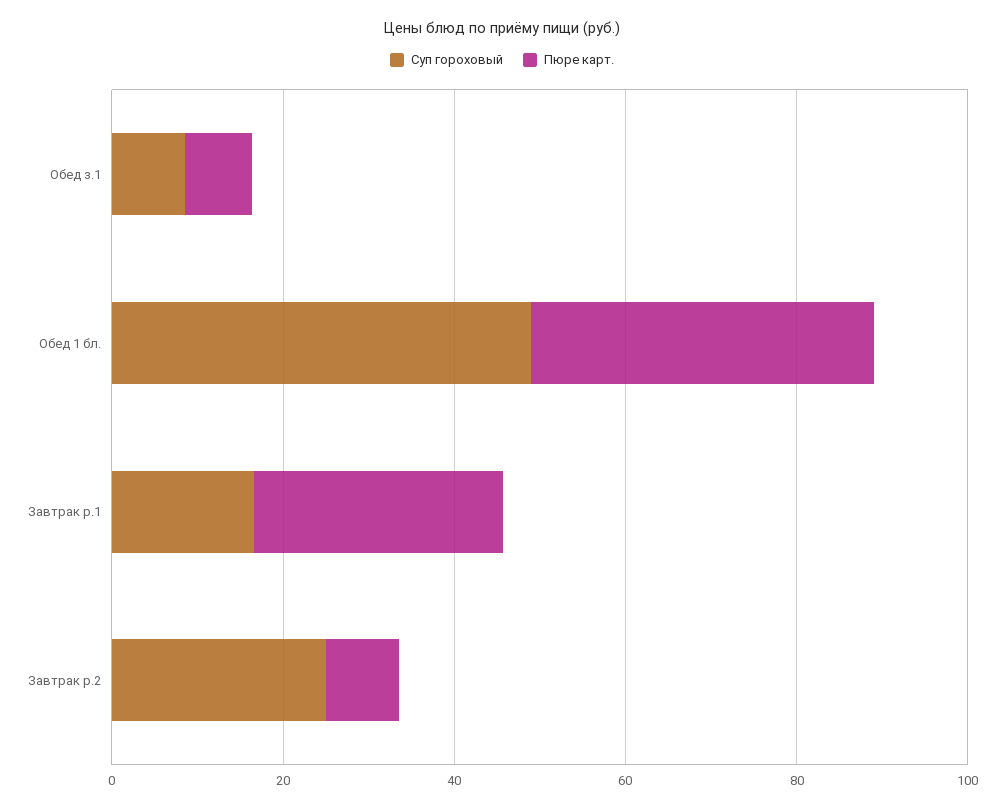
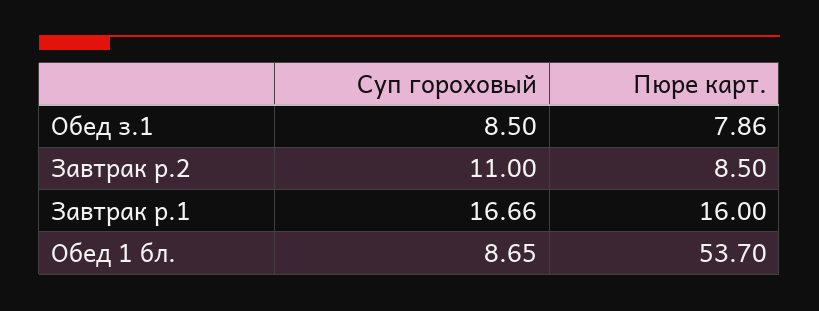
Суп гороховый, Обед 1 бл.: 50 -> 8.65
Пюре карт., Обед 1 бл.: 40 -> 53.7
Пюре карт., Завтрак р.1: 30 -> 16
Суп гороховый, Завтрак р.2: 25 -> 11

